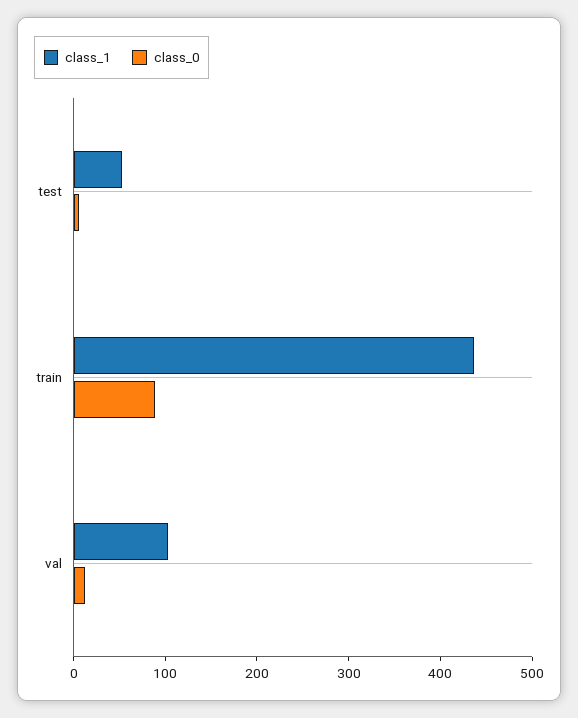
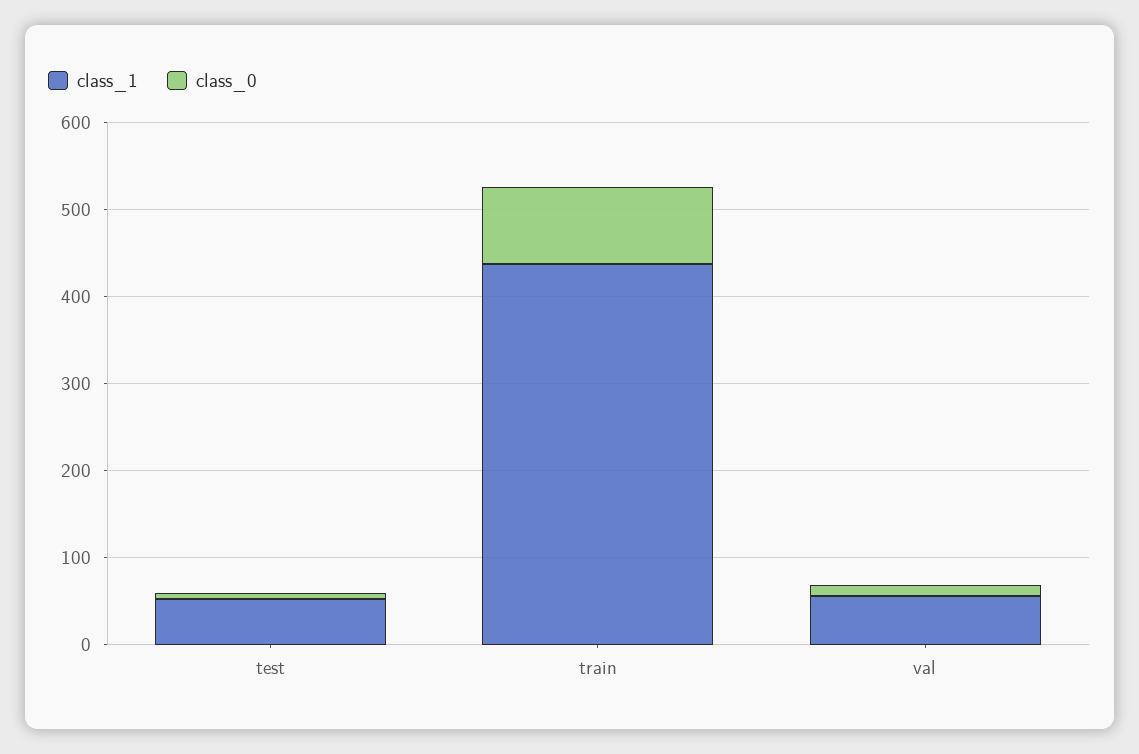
class_1, val: 100 -> 60

